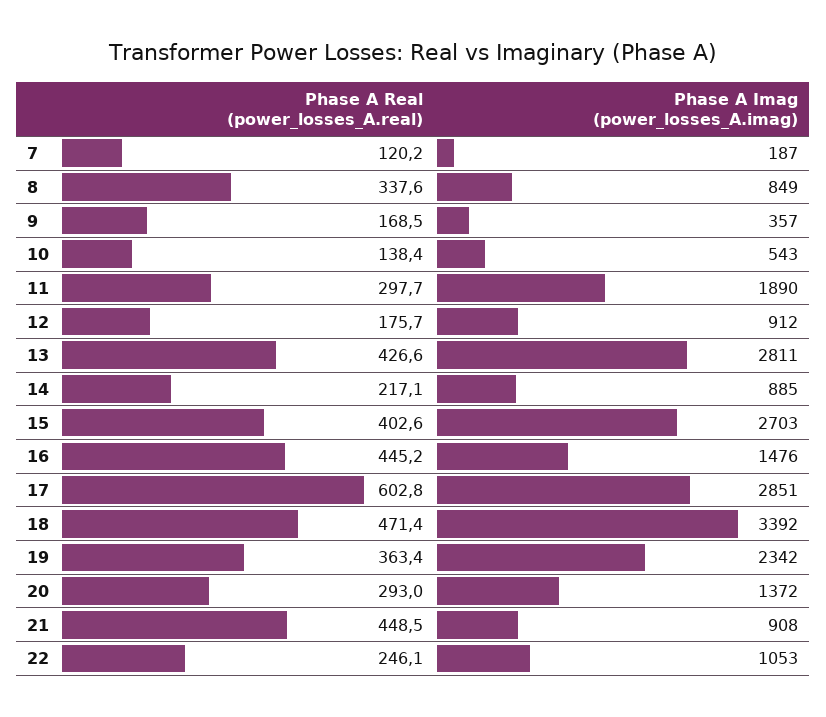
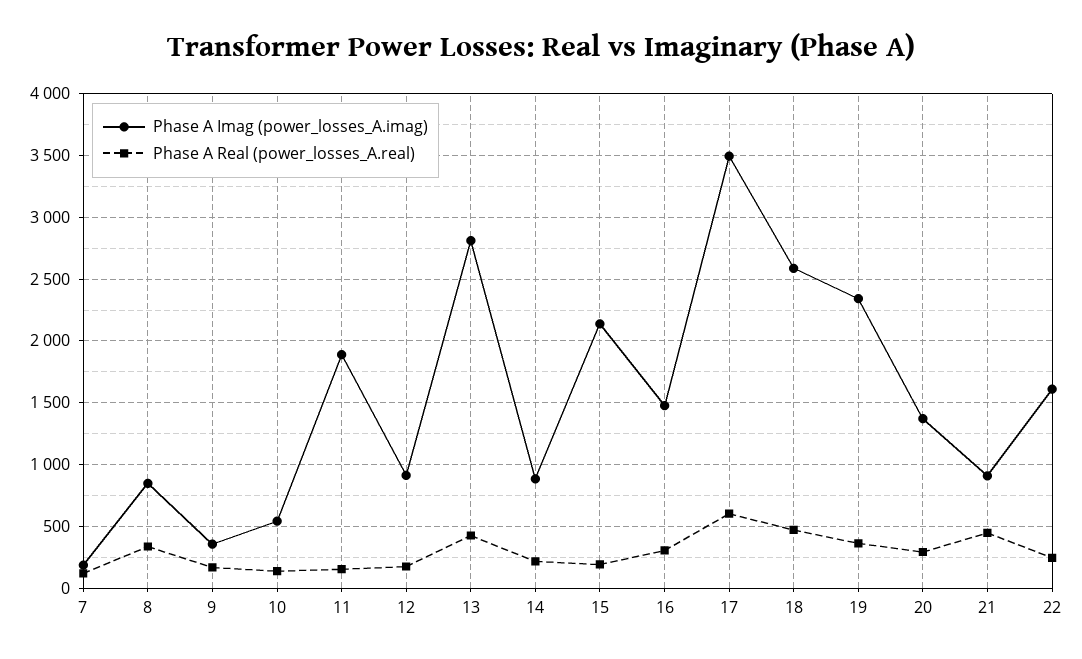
Phase A Real (power_losses_A.real), 11: 297.7 -> 150
Phase A Real (power_losses_A.real), 15: 402.6 -> 200
Phase A Imag (power_losses_A.imag), 15: 2703 -> 2150
Phase A Real (power_losses_A.real), 16: 445.2 -> 300
Phase A Imag (power_losses_A.imag), 17: 2851 -> 3500
Phase A Imag (power_losses_A.imag), 18: 3392 -> 2600
Phase A Imag (power_losses_A.imag), 22: 1053 -> 1600

